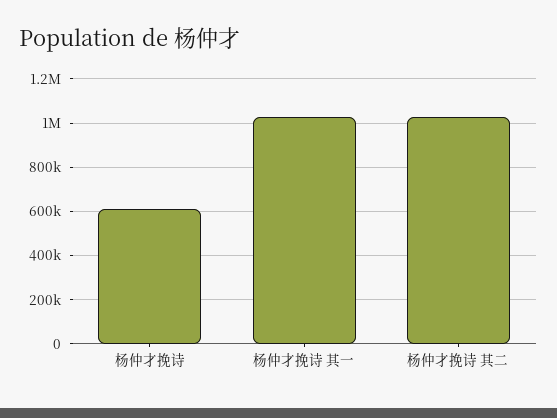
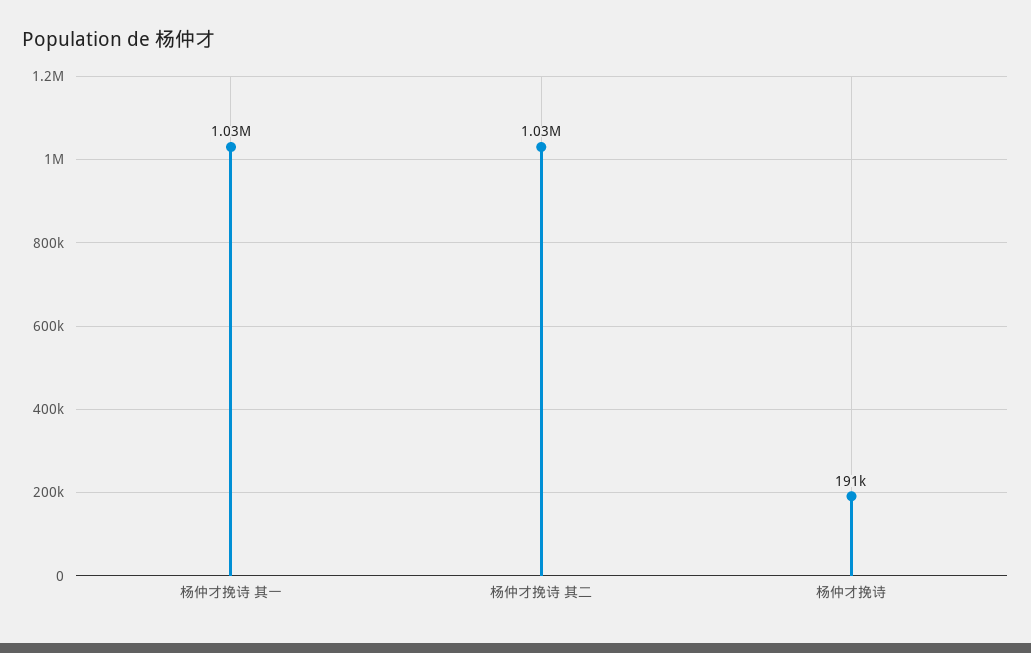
杨仲才挽诗: 600000 -> 191000

